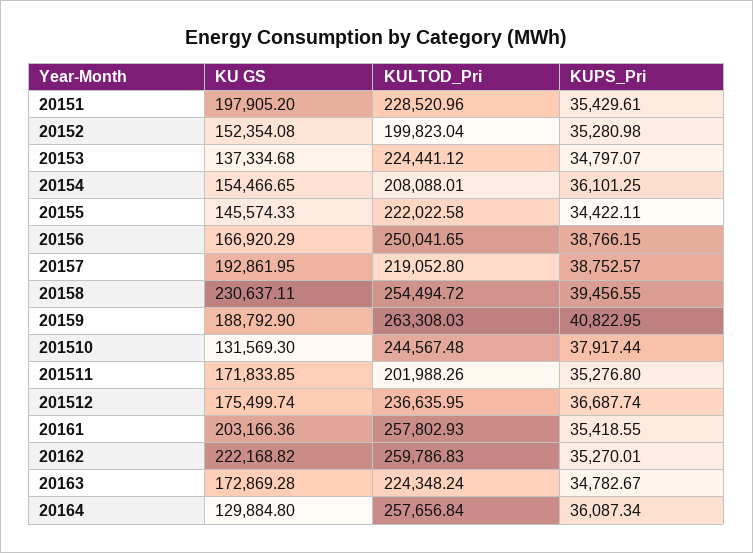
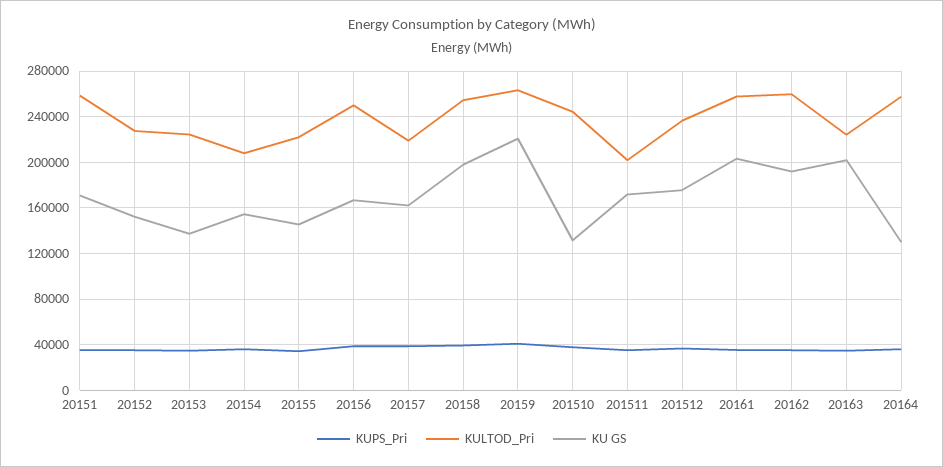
KU GS, 20151: 197905.2 -> 170000
KULTOD_Pri, 20151: 228520.96 -> 260000
KULTOD_Pri, 20152: 199823.04 -> 230000
KU GS, 20157: 192861.95 -> 160000
KU GS, 20158: 230637.11 -> 200000
KU GS, 20159: 188792.9 -> 220000
KU GS, 20162: 222168.82 -> 190000
KU GS, 20163: 172869.28 -> 200000

